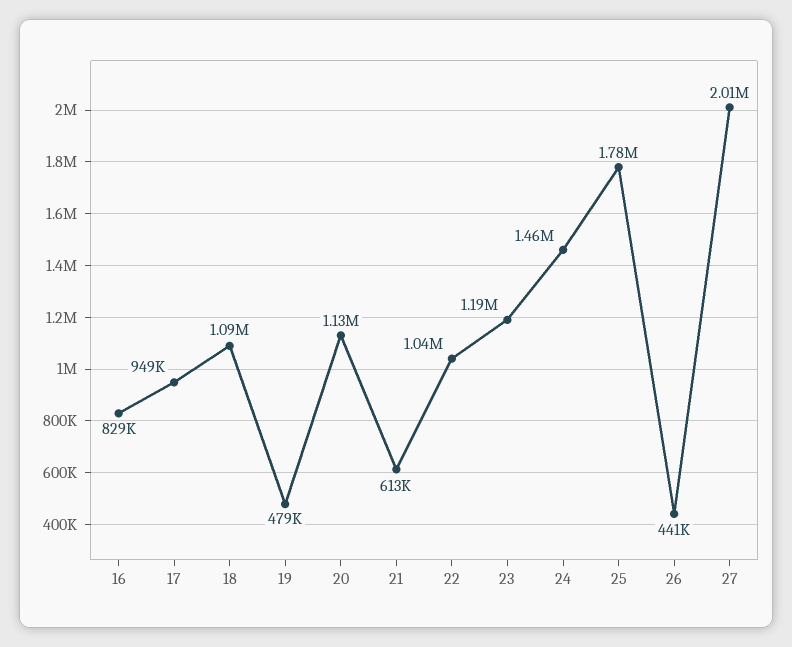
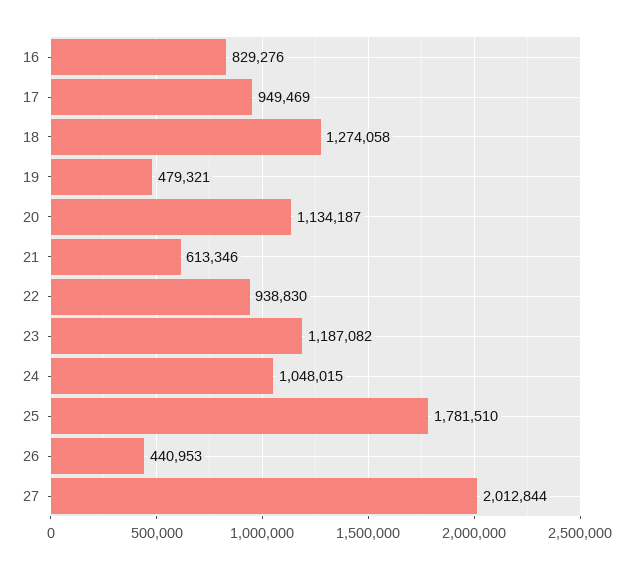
18: 1090000 -> 1274058
22: 1040000 -> 938830
24: 1460000 -> 1048015

